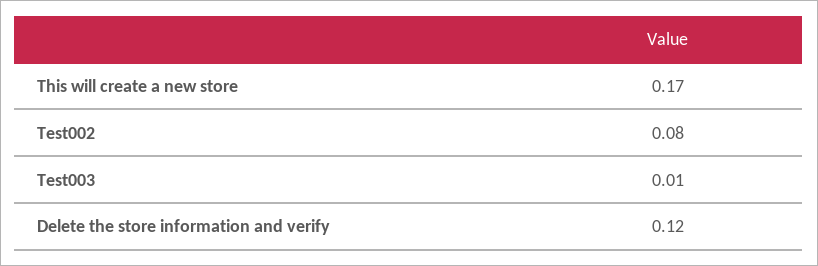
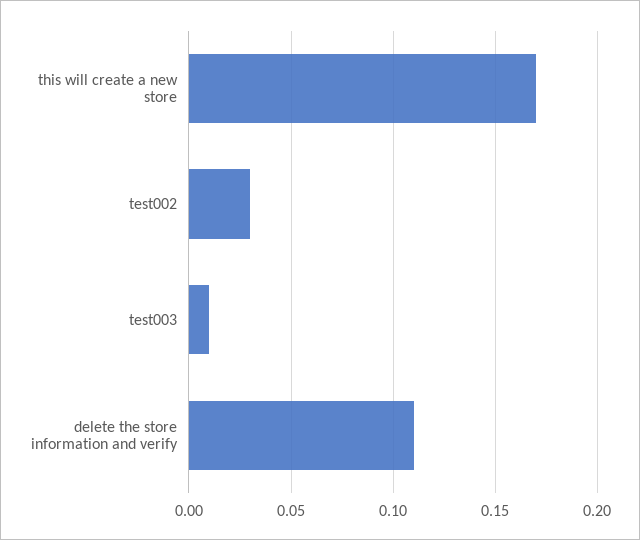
Test002: 0.08 -> 0.03
Delete the store information and verify: 0.12 -> 0.11

